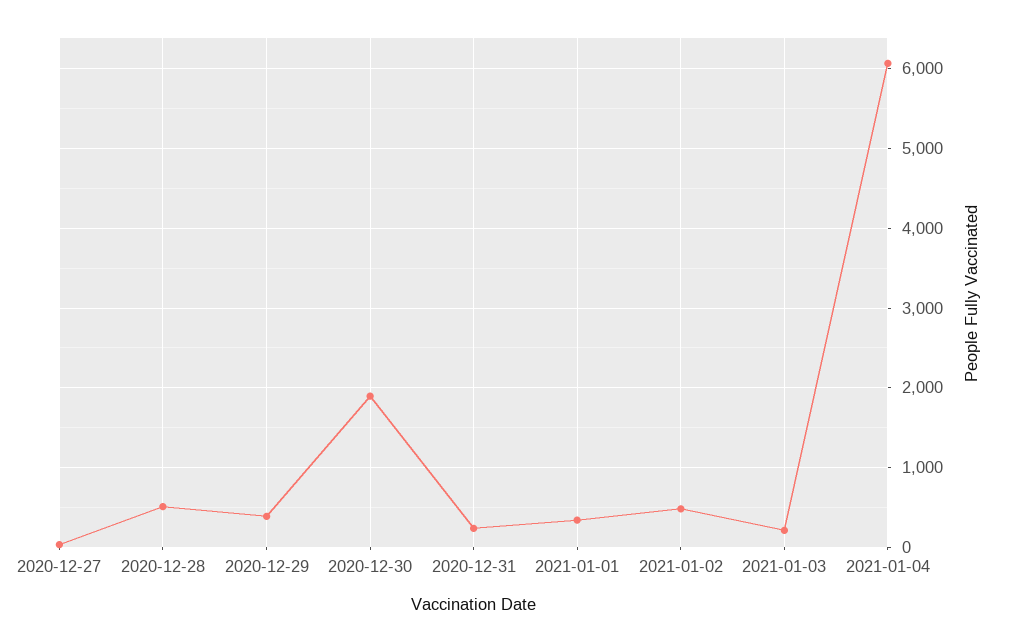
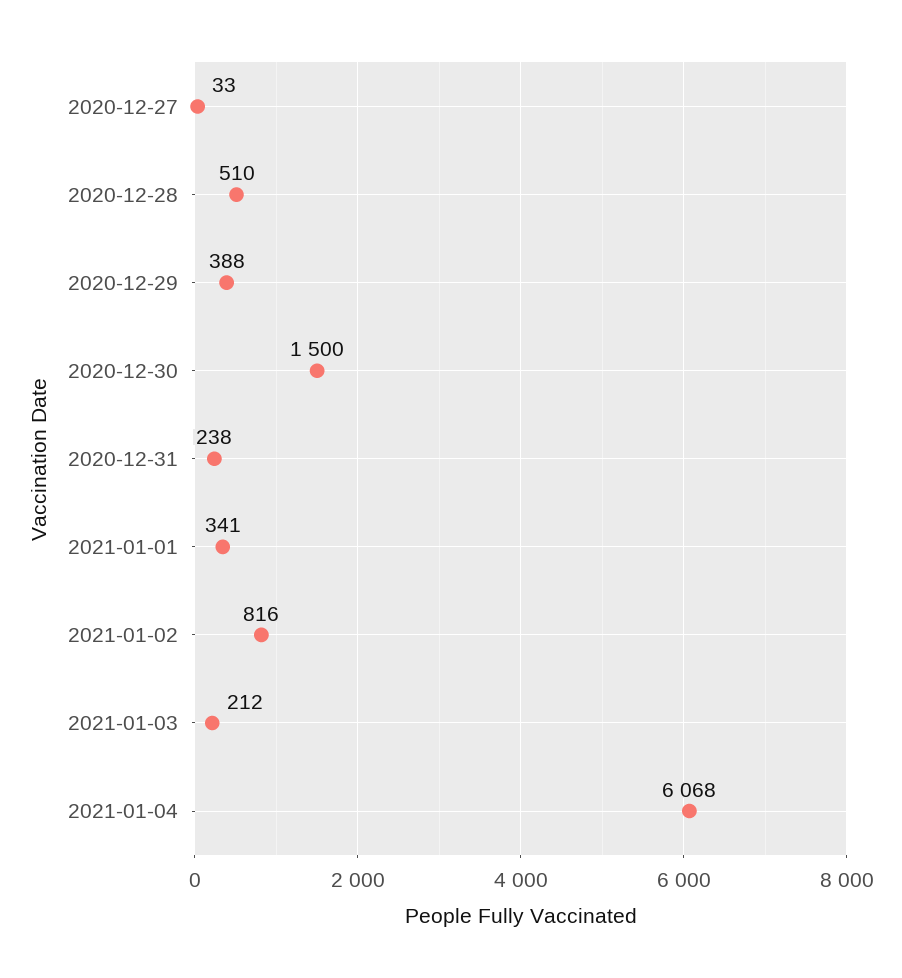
2020-12-30: 1900 -> 1500
2021-01-02: 500 -> 816

